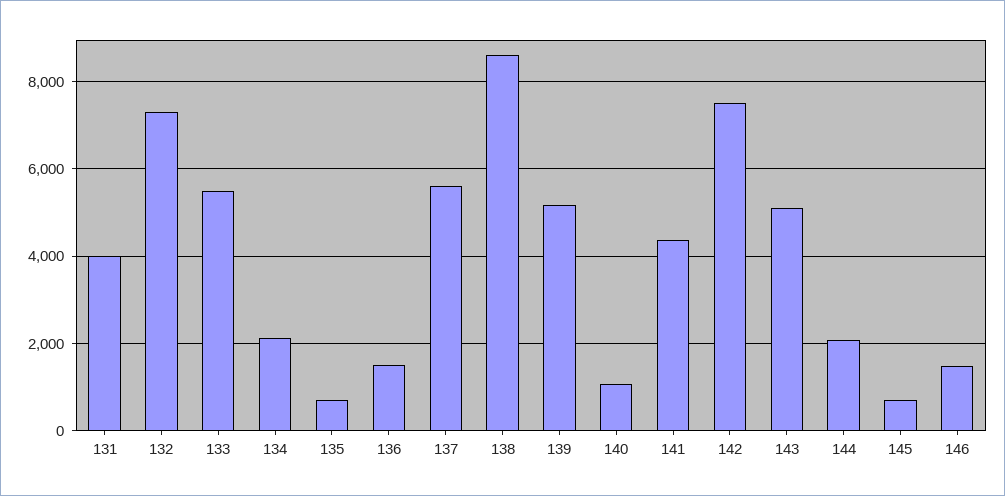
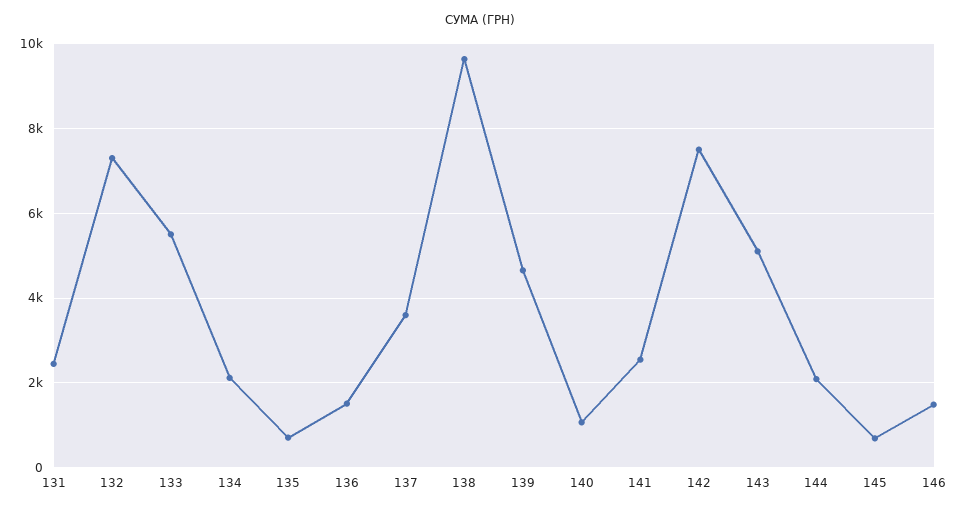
131: 4000 -> 2400
137: 5600 -> 3600
138: 8600 -> 9600
139: 5200 -> 4600
141: 4400 -> 2600

